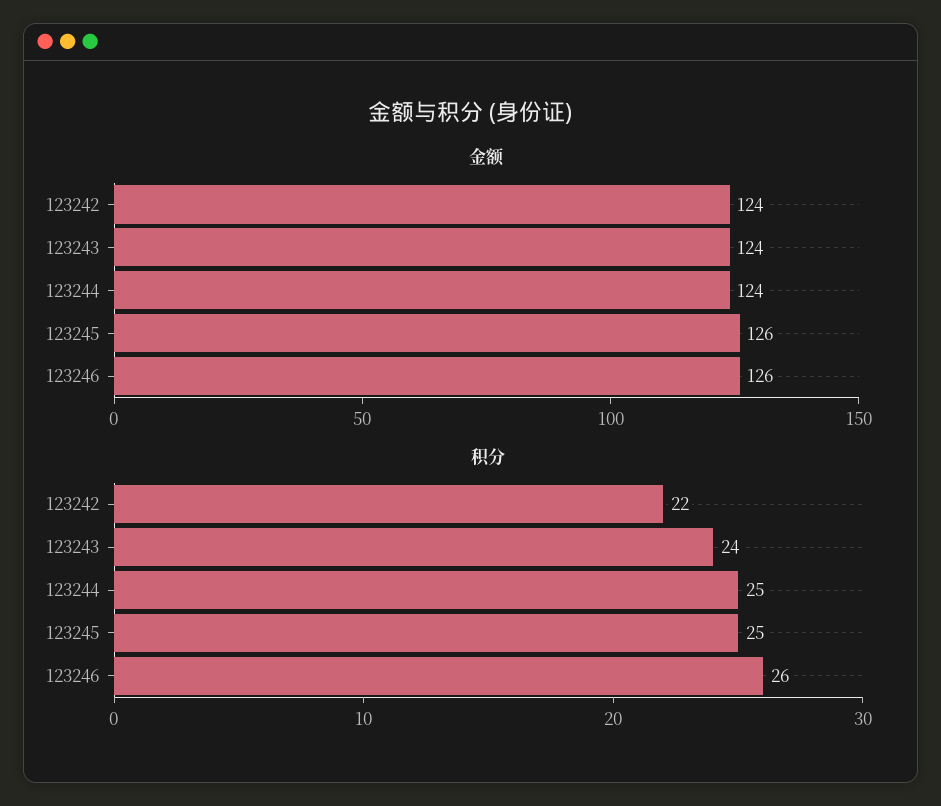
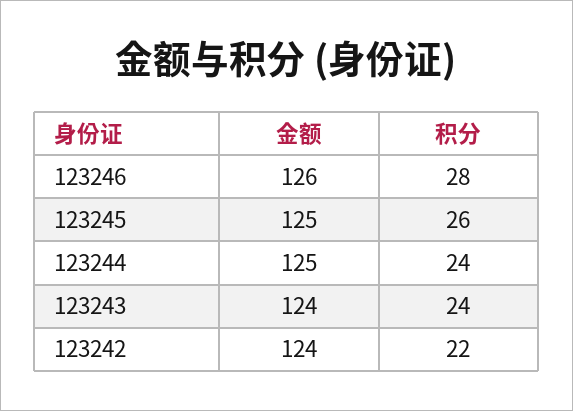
金额, 123244: 124 -> 125
金额, 123245: 126 -> 125
积分, 123244: 25 -> 24
积分, 123245: 25 -> 26
积分, 123246: 26 -> 28

